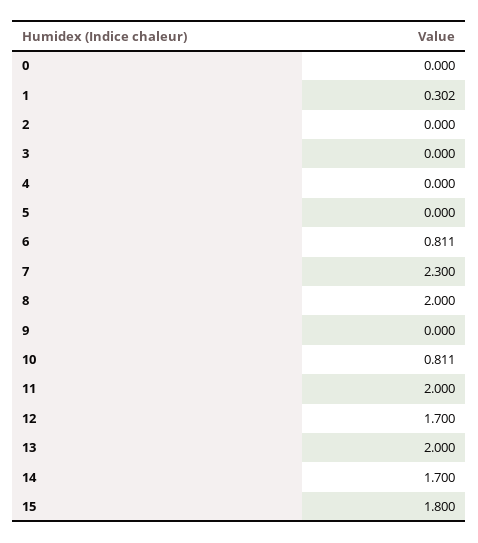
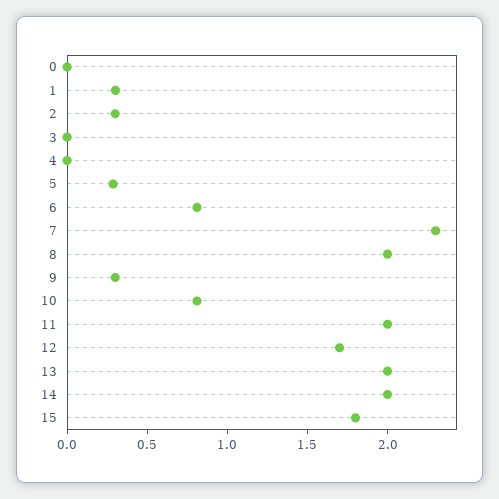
2: 0 -> 0.3
5: 0 -> 0.3
9: 0 -> 0.3
14: 1.7 -> 2

